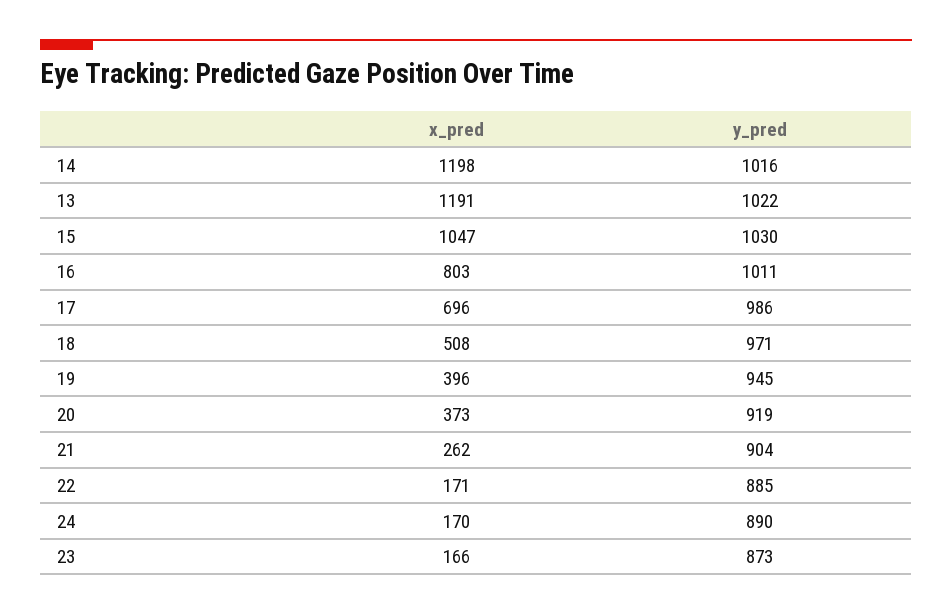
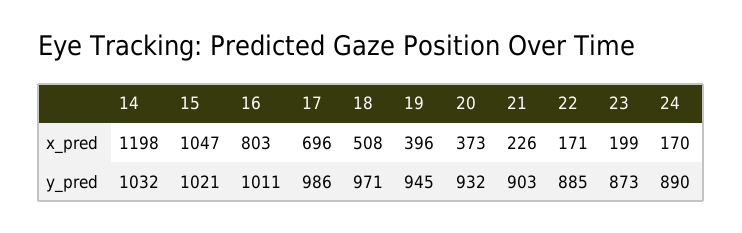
y_pred, 14: 1016 -> 1032
x_pred, 13: 1191 -> none
y_pred, 13: 1022 -> none
y_pred, 15: 1030 -> 1021
y_pred, 20: 919 -> 932
x_pred, 21: 262 -> 226
y_pred, 21: 904 -> 903
x_pred, 23: 166 -> 199

